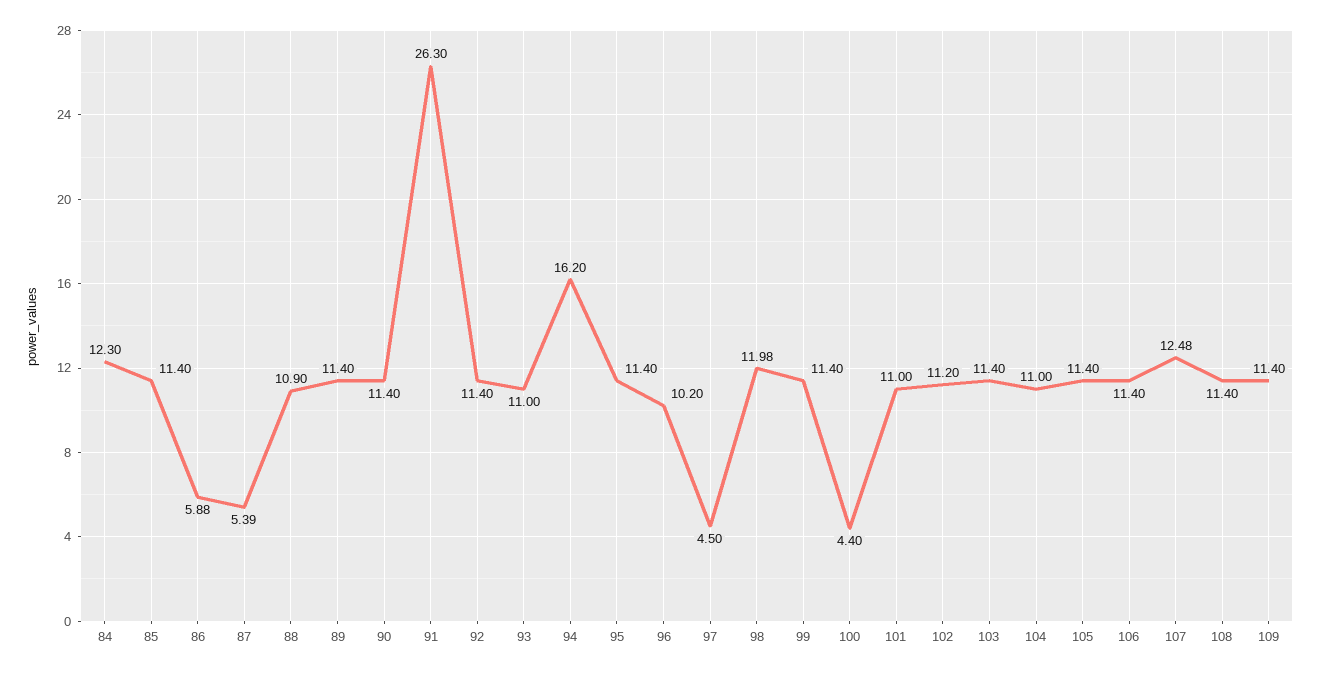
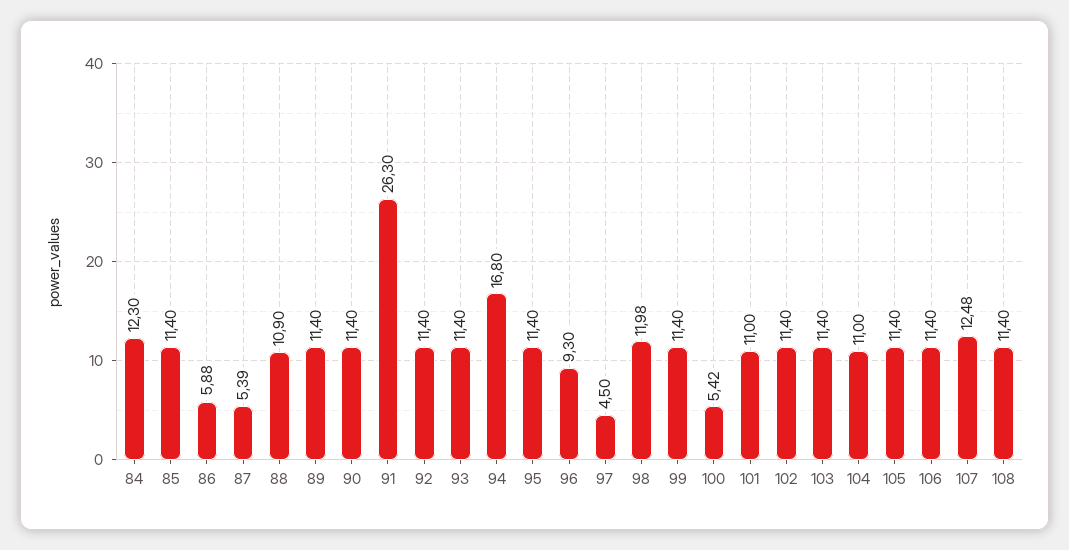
93: 11 -> 11.4
94: 16.2 -> 16.8
96: 10.2 -> 9.3
100: 4.4 -> 5.42
102: 11.2 -> 11.4
109: 11.4 -> none

